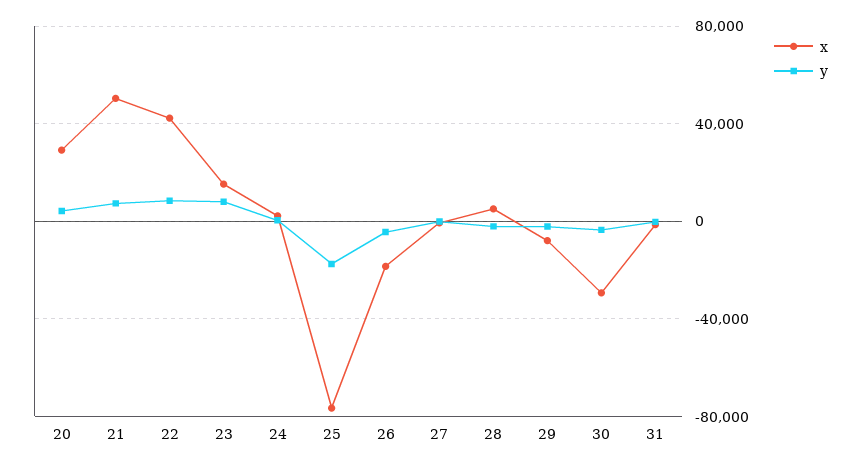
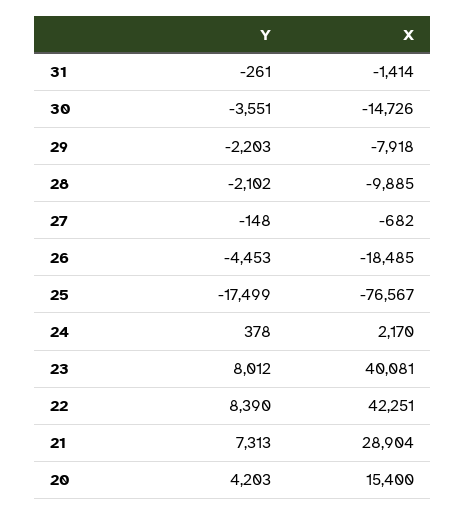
x, 20: 30000 -> 15400
x, 21: 50000 -> 28904
x, 23: 15000 -> 40081
x, 28: 5000 -> -9885
x, 30: -30000 -> -14726

